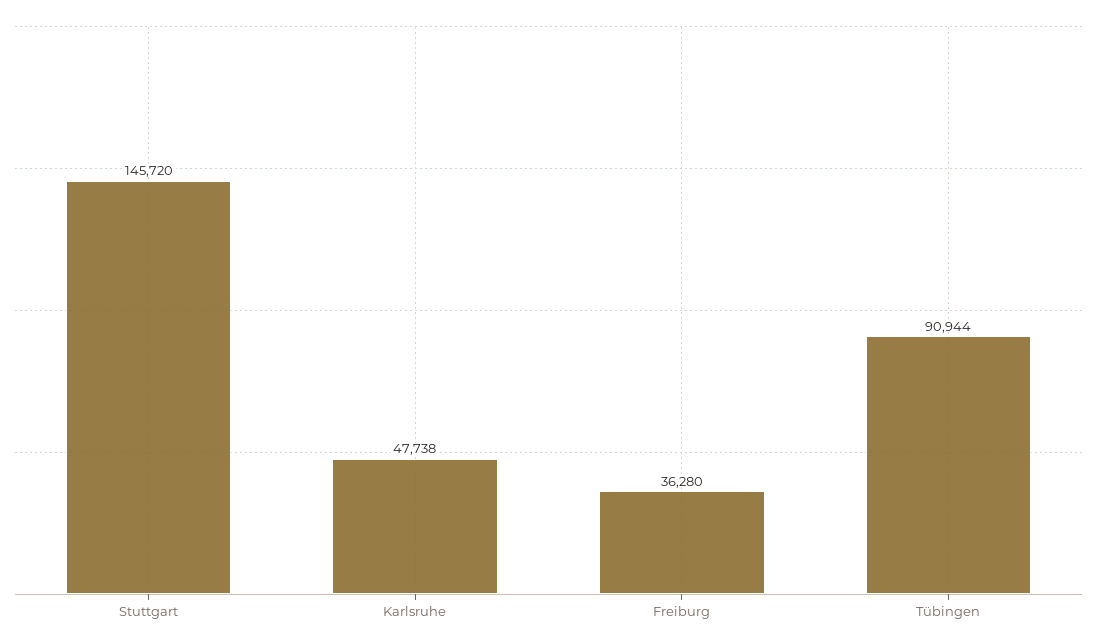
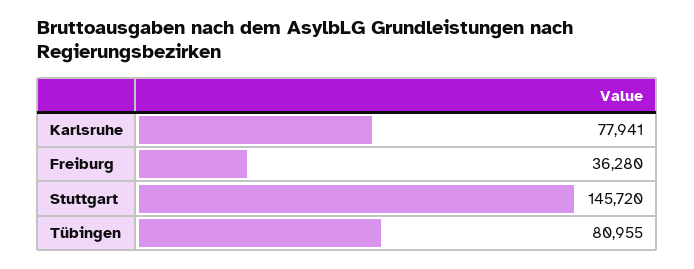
Karlsruhe: 47738 -> 77941
Tübingen: 90944 -> 80955

